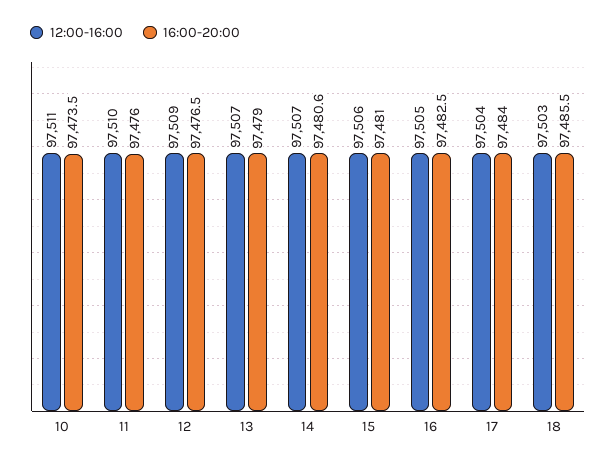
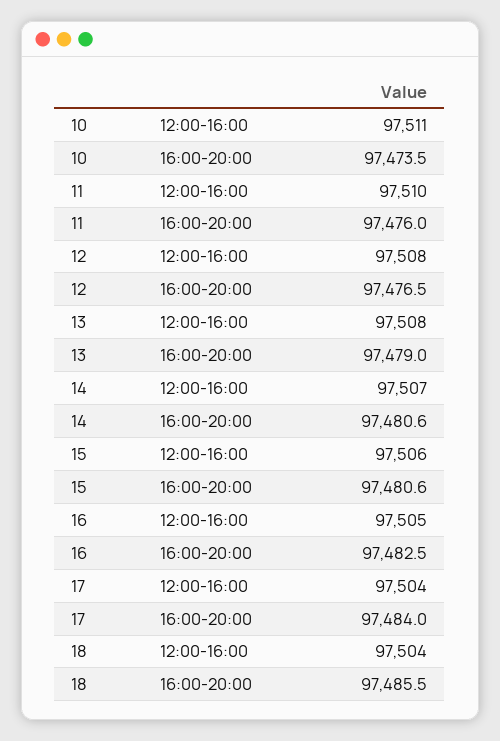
12:00-16:00, 12: 97509 -> 97508
12:00-16:00, 13: 97507 -> 97508
16:00-20:00, 15: 97481 -> 97480.6
12:00-16:00, 18: 97503 -> 97504

